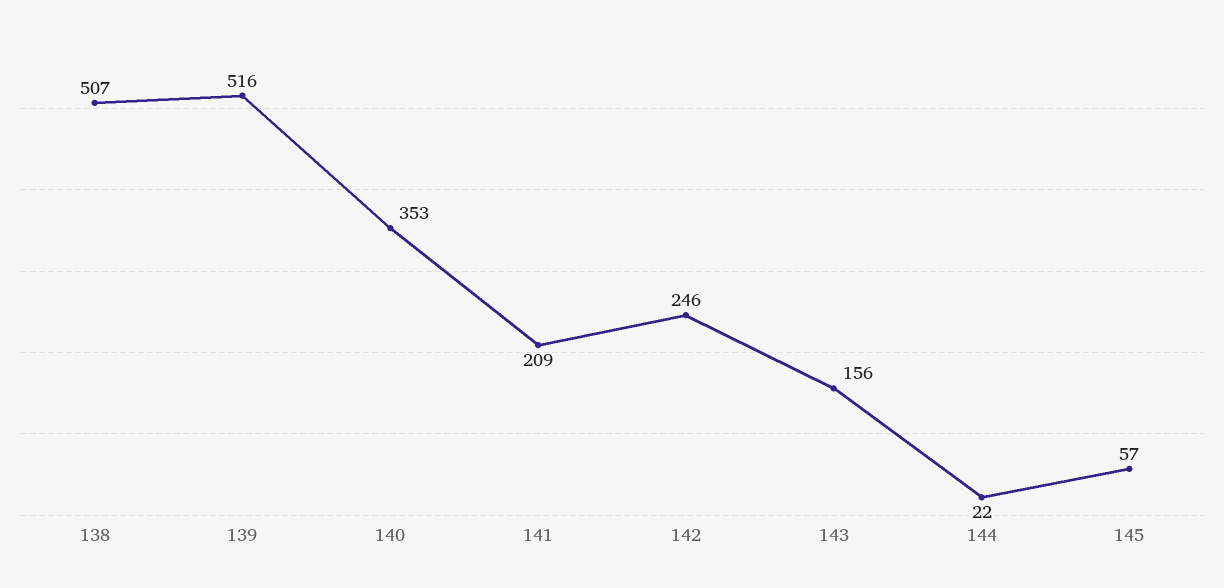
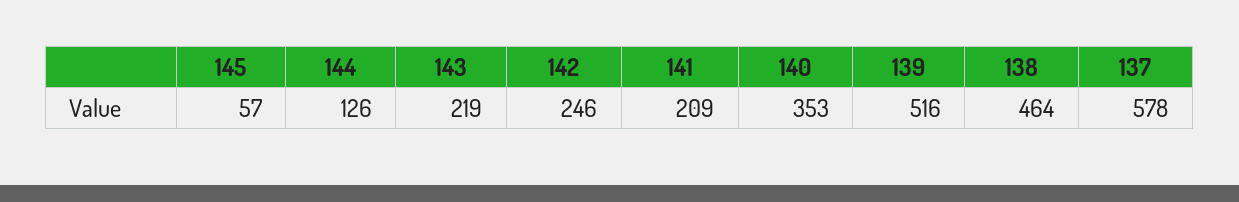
138: 507 -> 464
143: 156 -> 219
144: 22 -> 126
137: none -> 578

